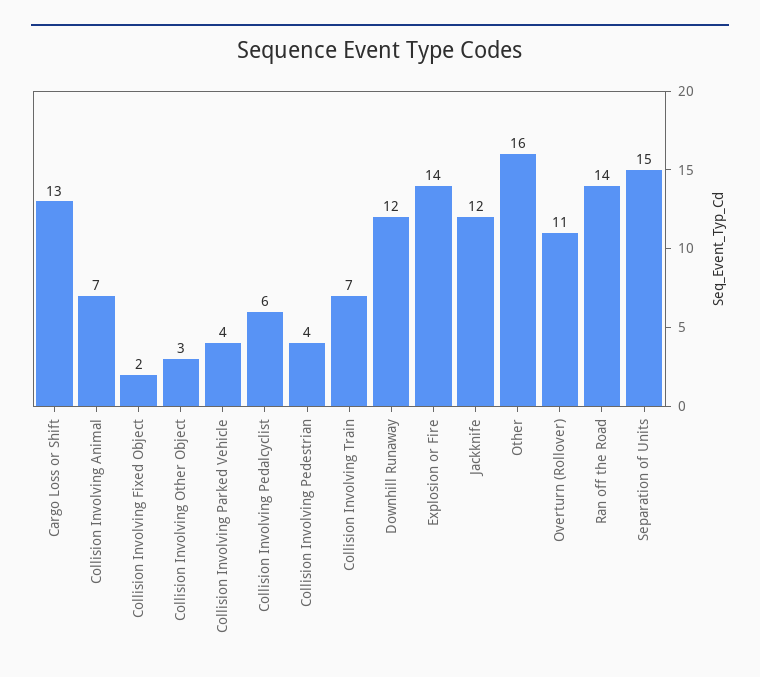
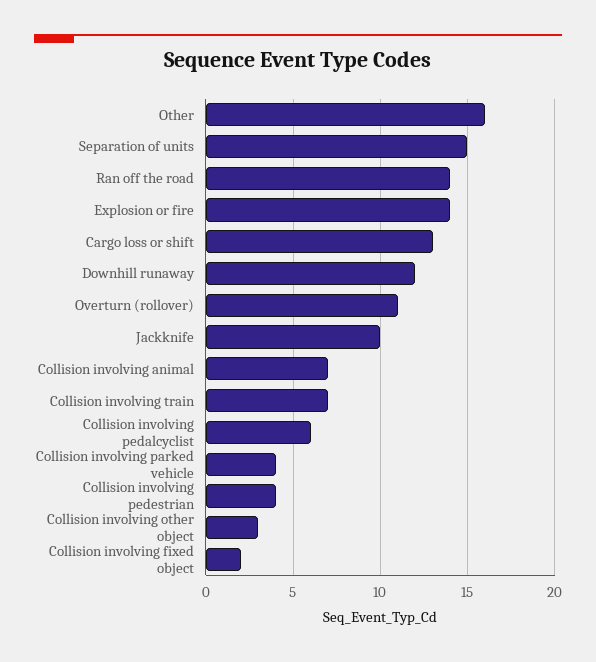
Jackknife: 12 -> 10

